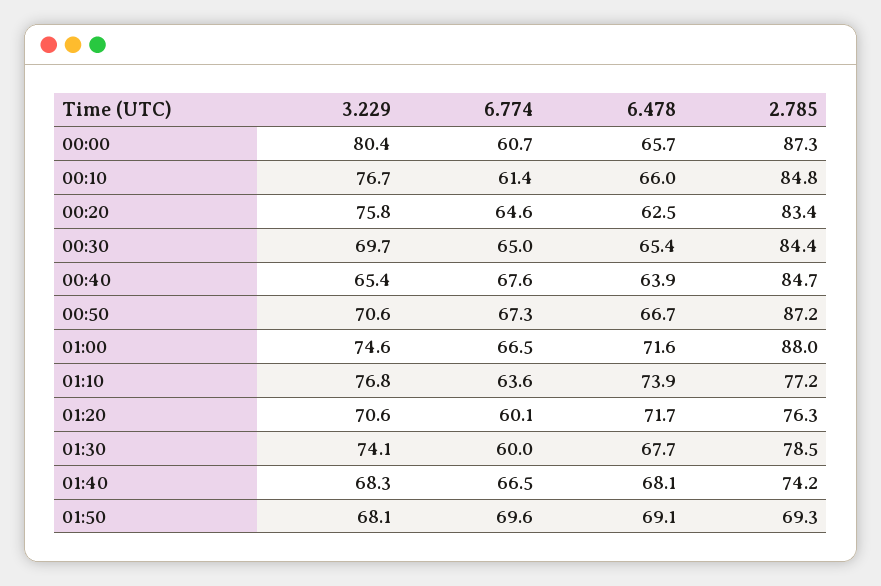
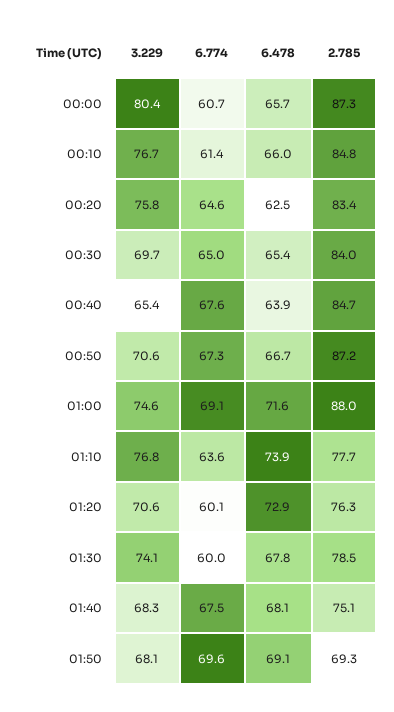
2.785, 00:30: 84.4 -> 84
6.774, 01:00: 66.5 -> 69.1
2.785, 01:10: 77.2 -> 77.7
6.478, 01:20: 71.7 -> 72.9
6.478, 01:30: 67.7 -> 67.8
6.774, 01:40: 66.5 -> 67.5
2.785, 01:40: 74.2 -> 75.1

